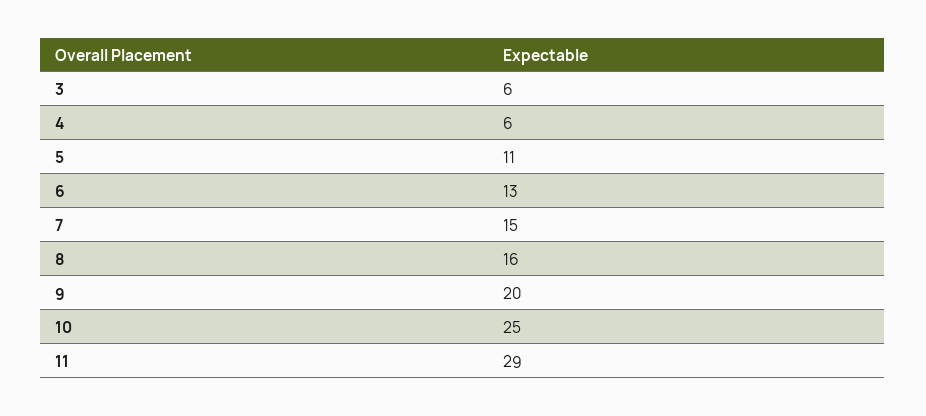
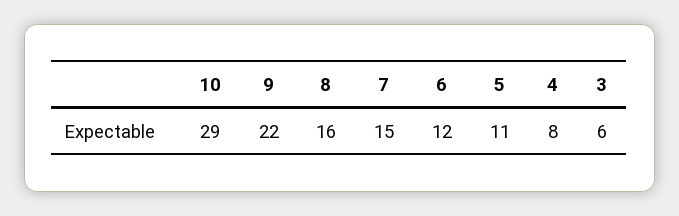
4: 6 -> 8
6: 13 -> 12
9: 20 -> 22
10: 25 -> 29
11: 29 -> none

